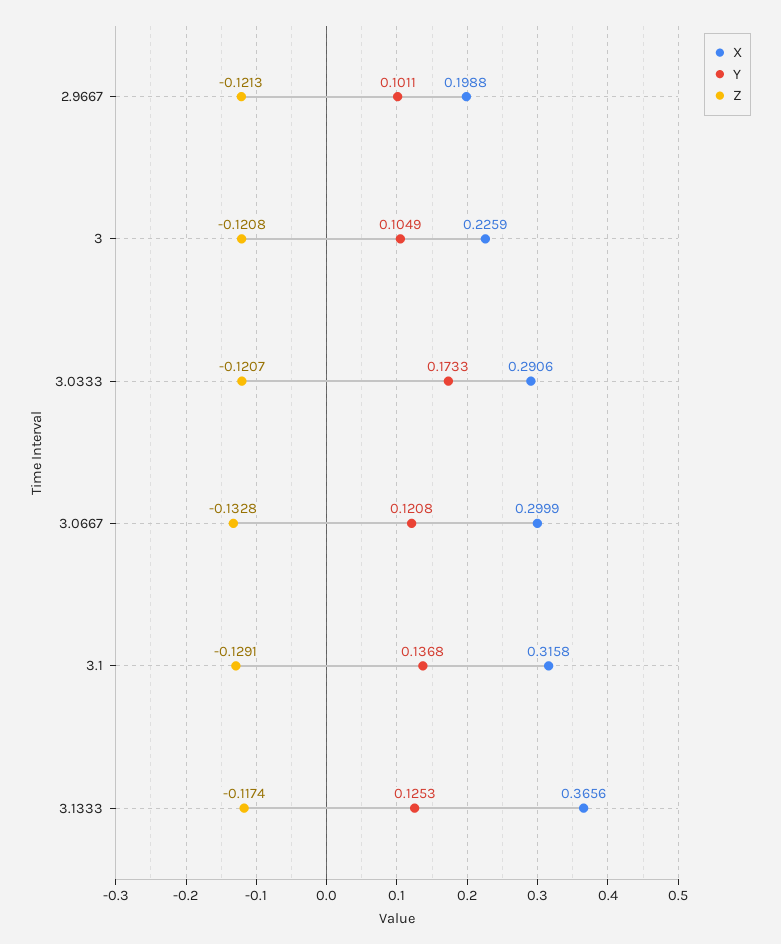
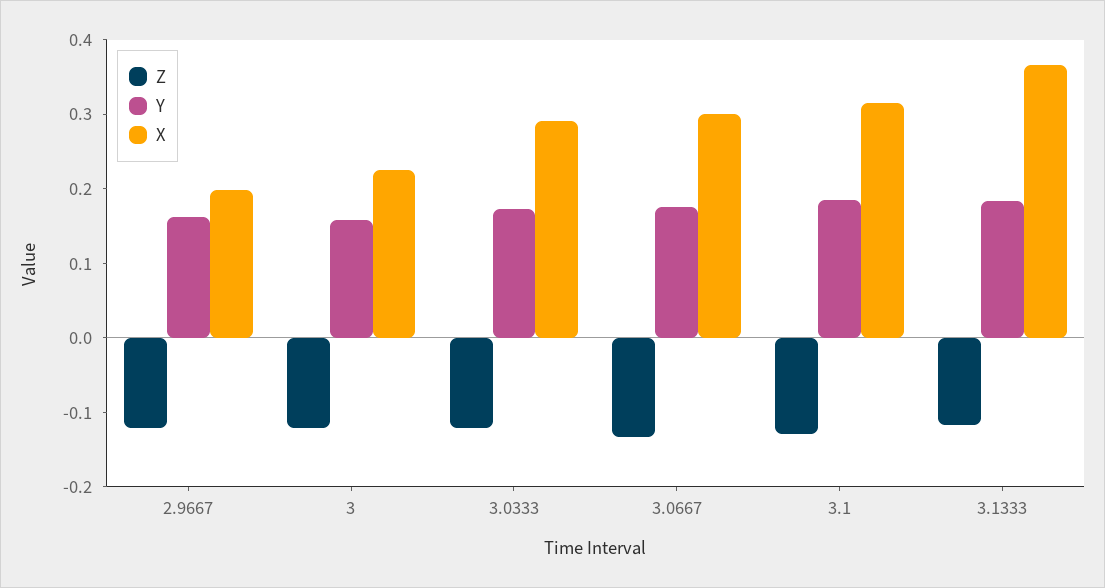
Y, 2.9667: 0.1011 -> 0.16
Y, 3: 0.1049 -> 0.16
Y, 3.0667: 0.1208 -> 0.18
Y, 3.1: 0.1368 -> 0.18
Y, 3.1333: 0.1253 -> 0.18

